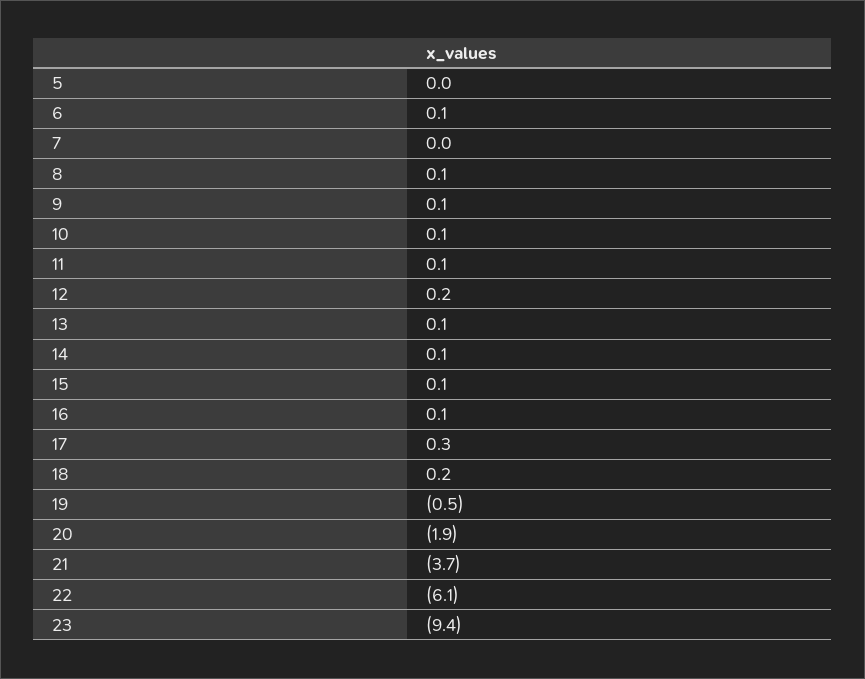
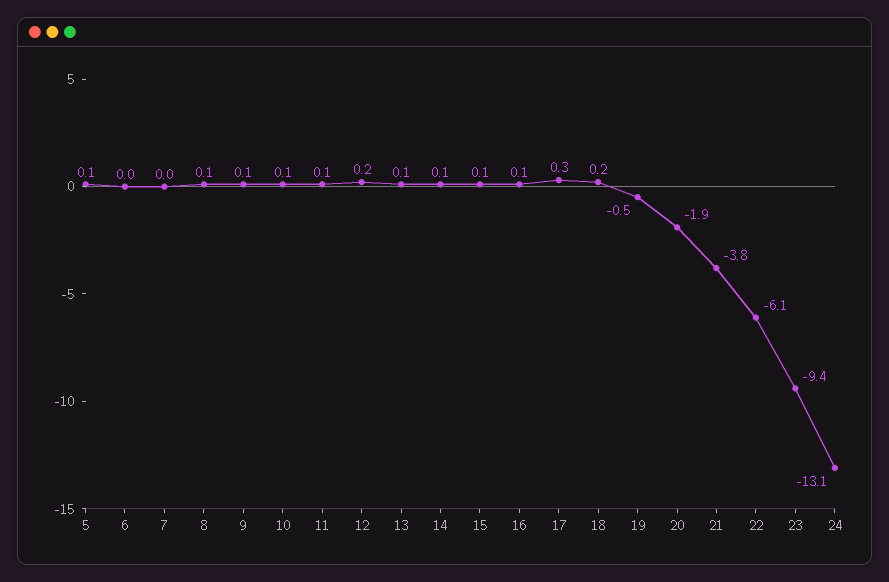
5: 0 -> 0.1
6: 0.1 -> 0
21: -3.7 -> -3.8
24: none -> -13.1

